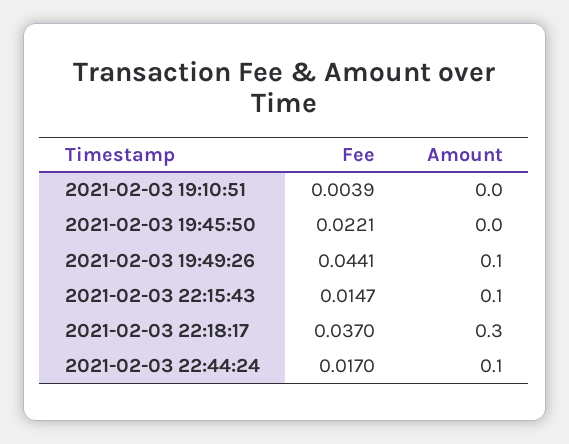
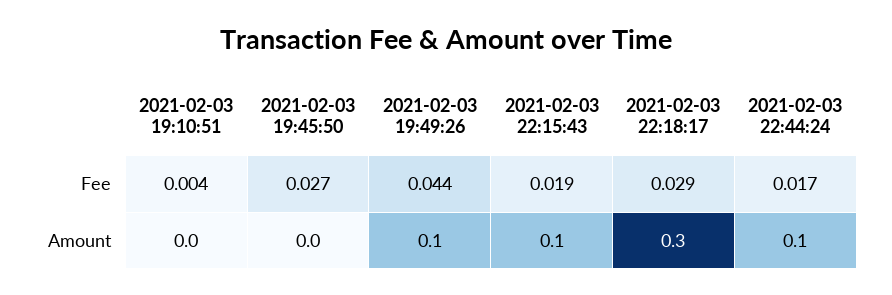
Fee, 2021-02-03 19:45:50: 0.0221 -> 0.027
Fee, 2021-02-03 22:15:43: 0.0147 -> 0.019
Fee, 2021-02-03 22:18:17: 0.037 -> 0.029

